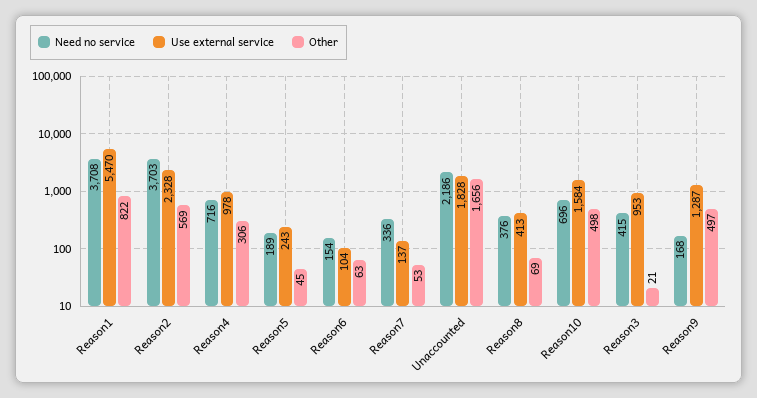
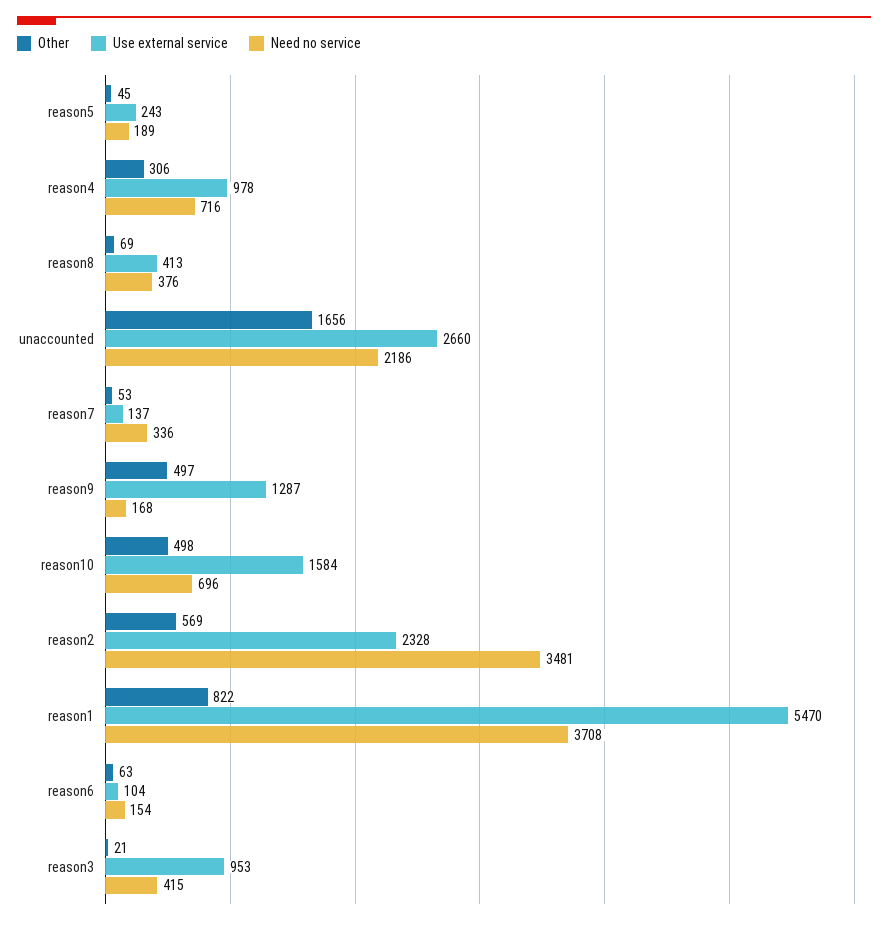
Need no service, Reason2: 3703 -> 3481
Use external service, Unaccounted: 1828 -> 2660

